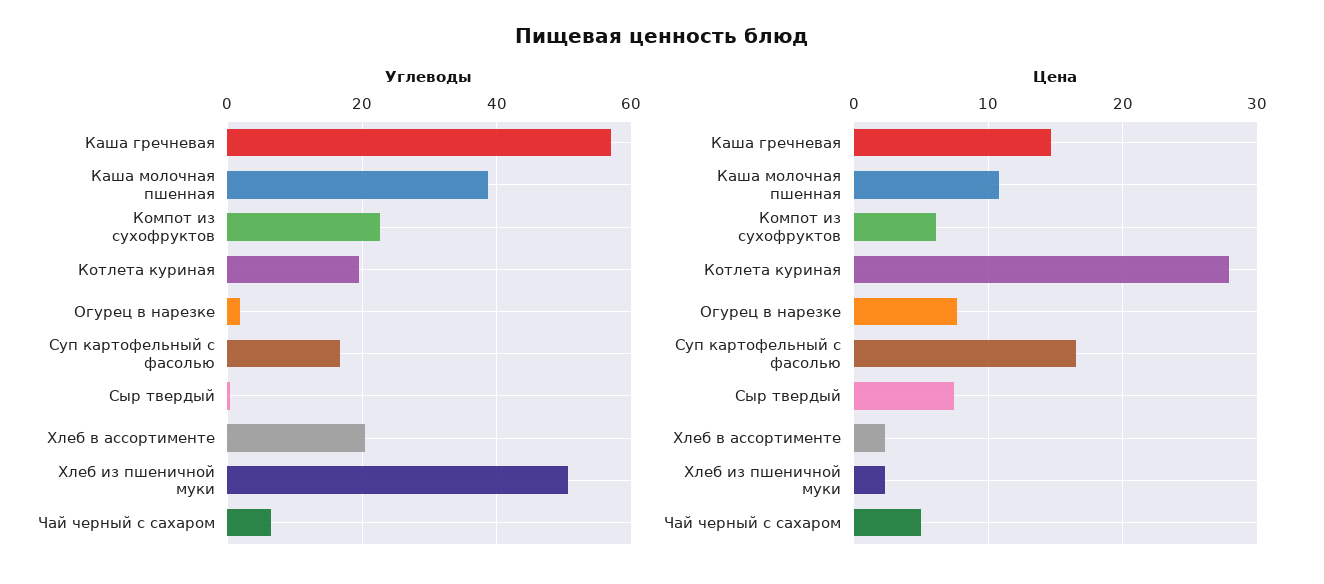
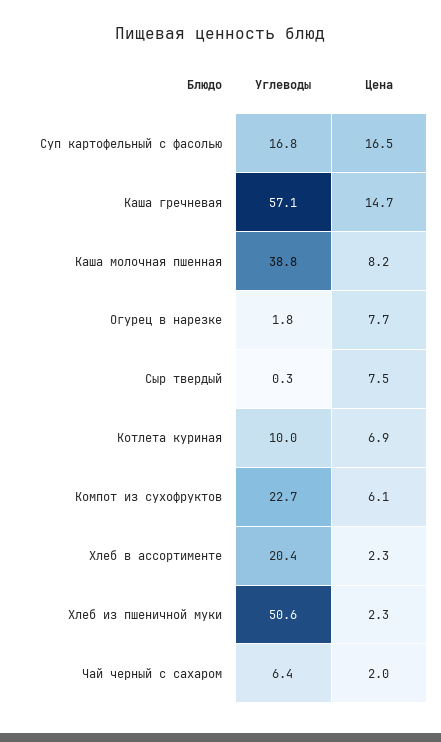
Углеводы, Котлета куриная: 20 -> 10
Цена, Каша молочная пшенная: 11 -> 8.2
Цена, Котлета куриная: 28 -> 6.9
Цена, Чай черный с сахаром: 5 -> 2

